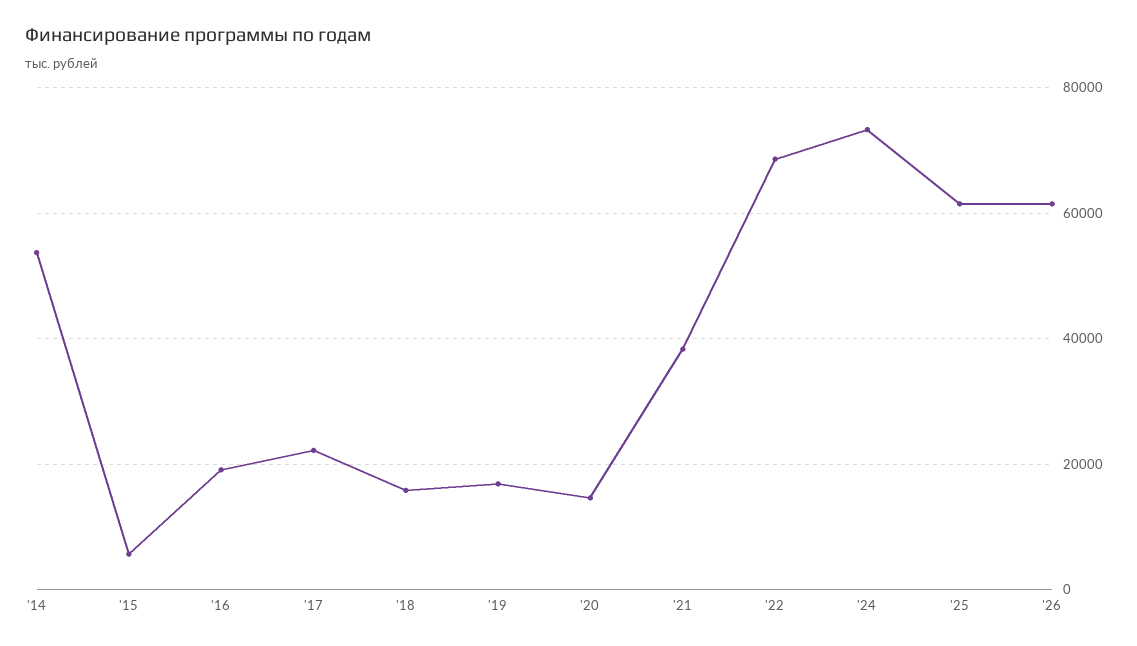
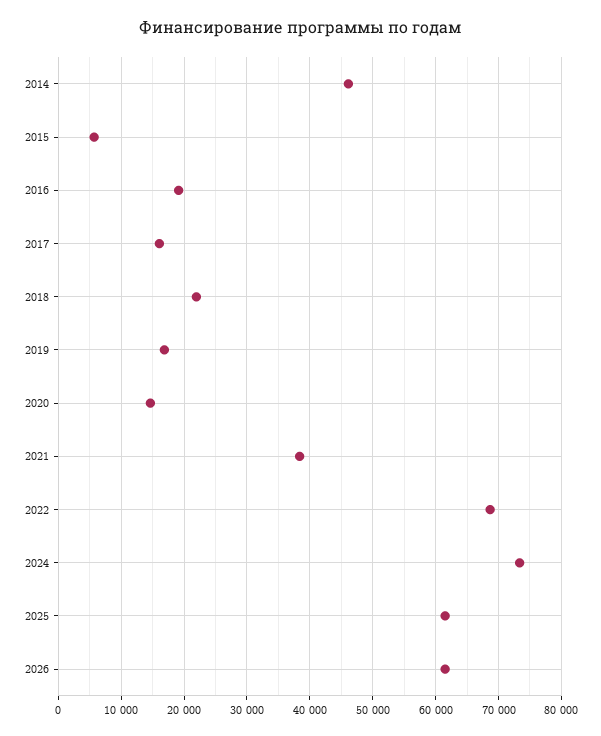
'14: 54000 -> 46000
'17: 22000 -> 16000
'18: 16000 -> 22000

